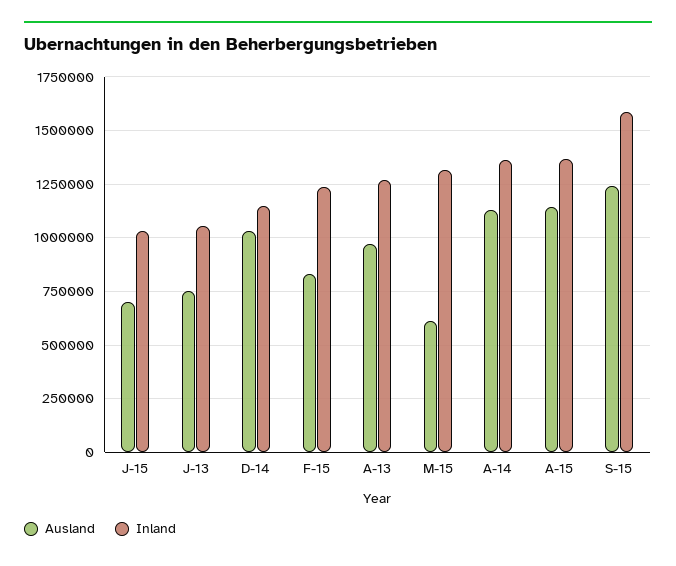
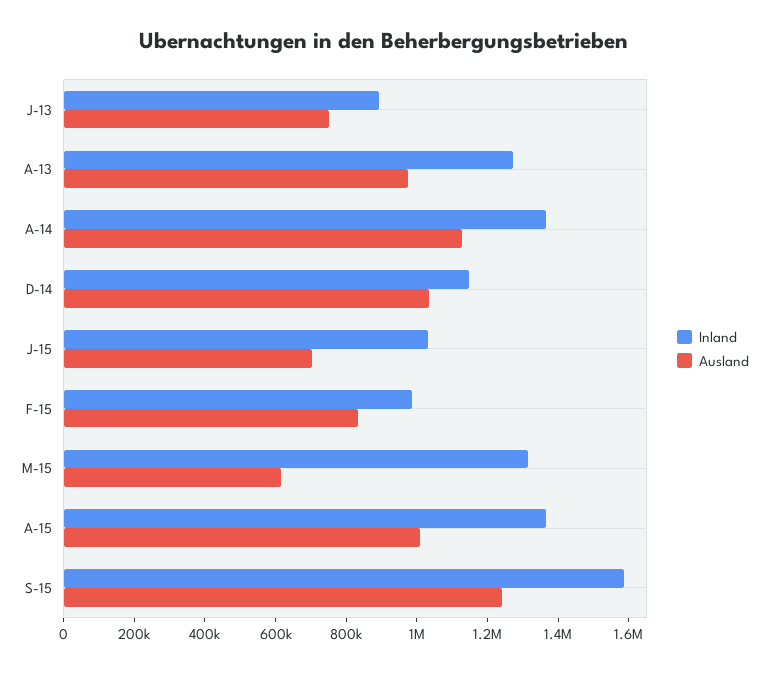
Inland, J-13: 1050000 -> 900000
Inland, F-15: 1250000 -> 1000000
Ausland, A-15: 1150000 -> 1000000

